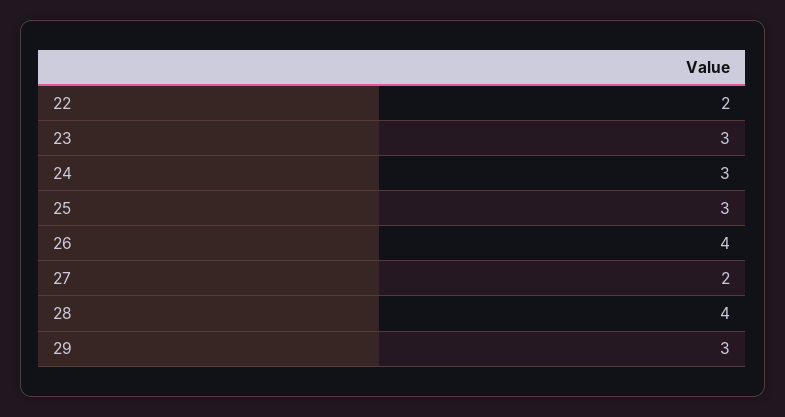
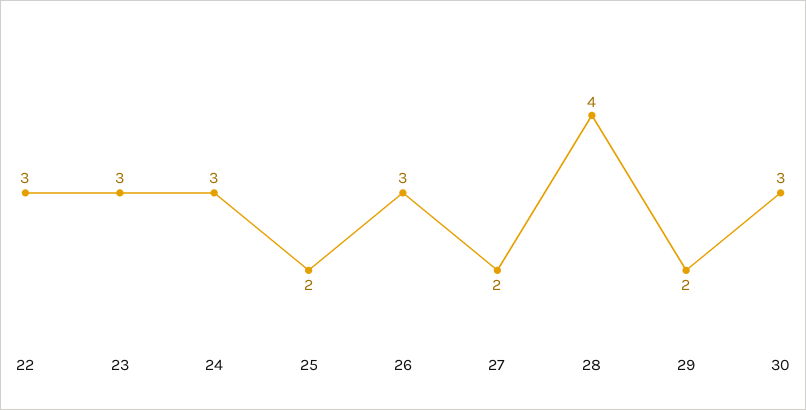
22: 2 -> 3
25: 3 -> 2
26: 4 -> 3
29: 3 -> 2
30: none -> 3

